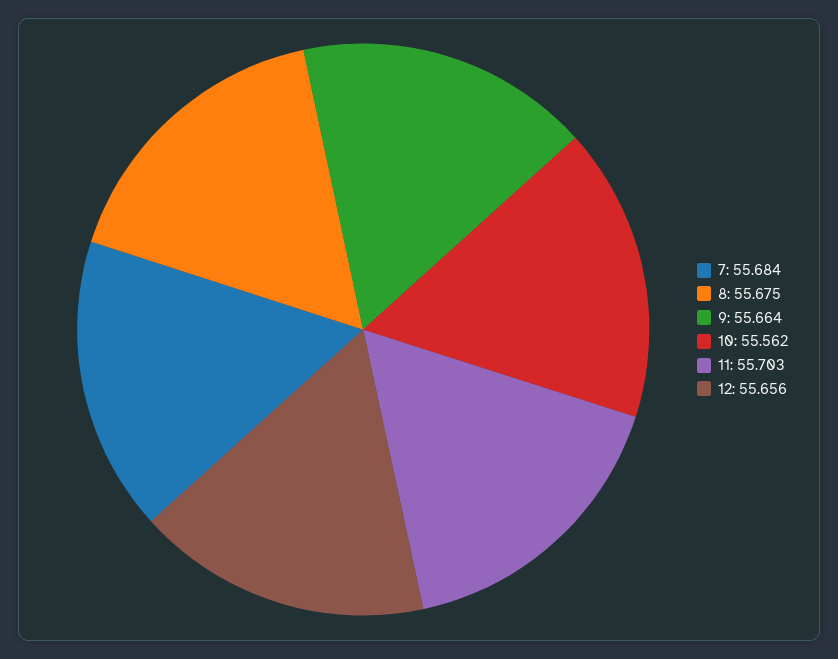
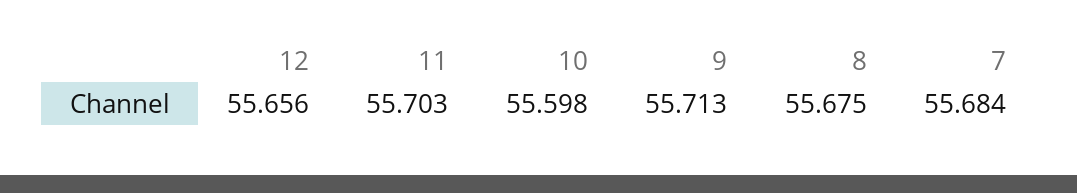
9: 55.664 -> 55.713
10: 55.562 -> 55.598

